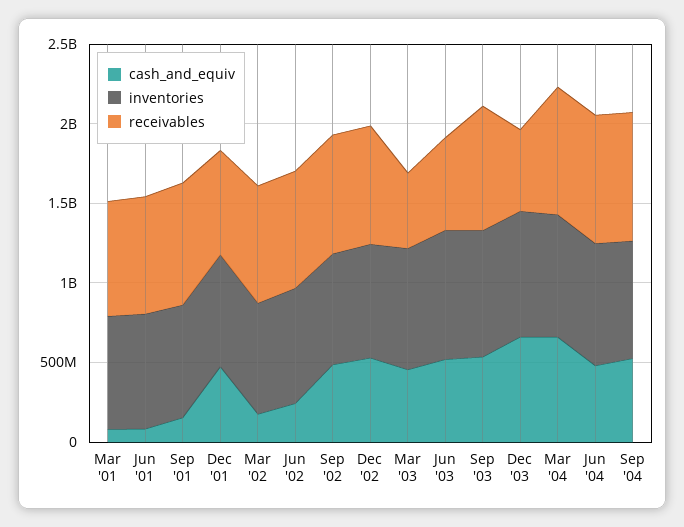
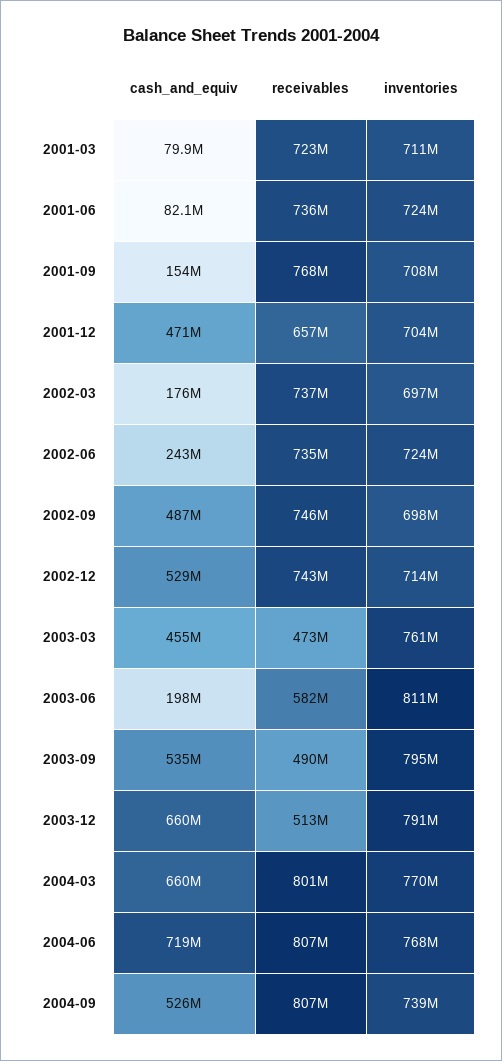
cash_and_equiv, Jun '03: 500000000 -> 198000000
receivables, Sep '03: 800000000 -> 490000000
cash_and_equiv, Jun '04: 500000000 -> 719000000

